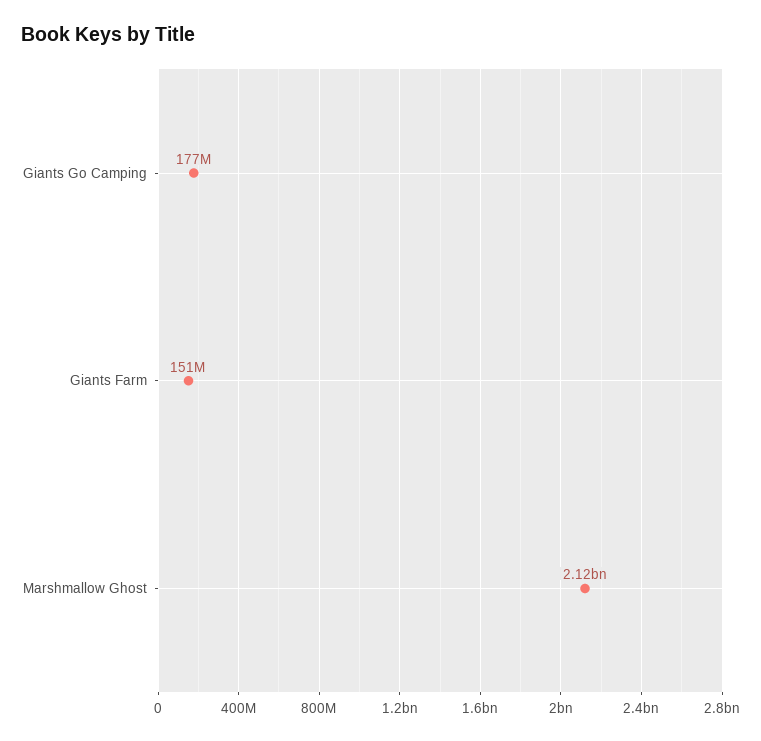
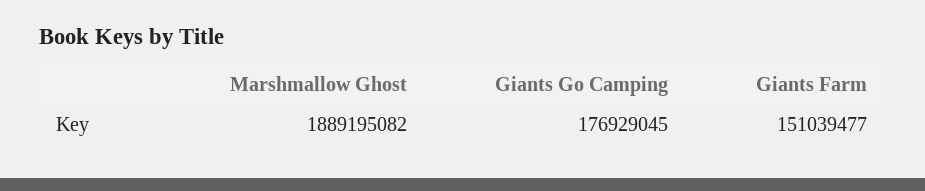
Marshmallow Ghost: 2120000000 -> 1889195082

